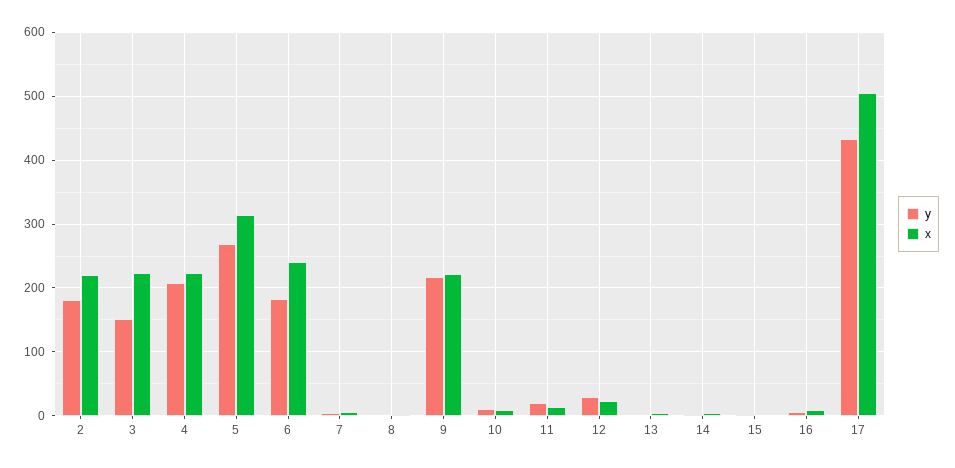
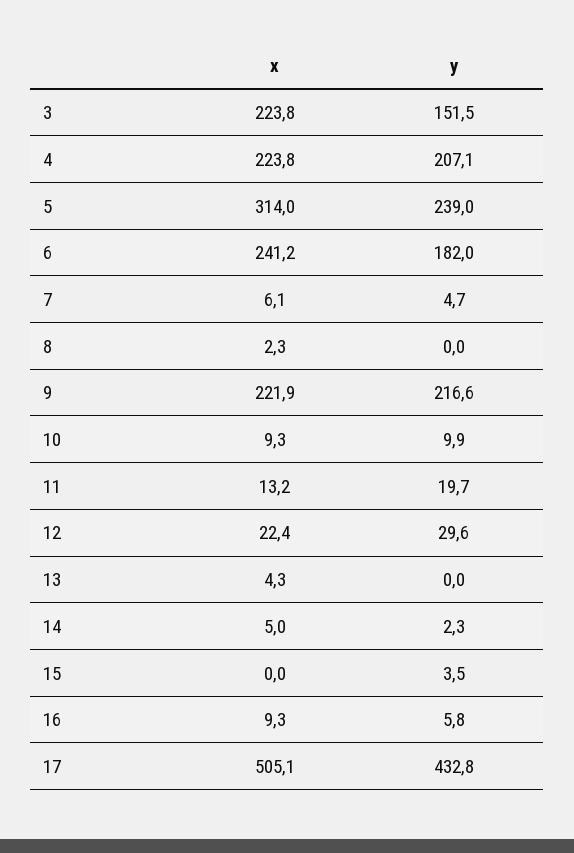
y, 2: 180 -> none
x, 2: 220 -> none
y, 5: 270 -> 239

